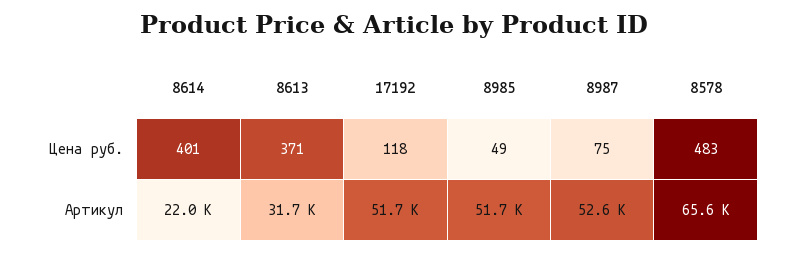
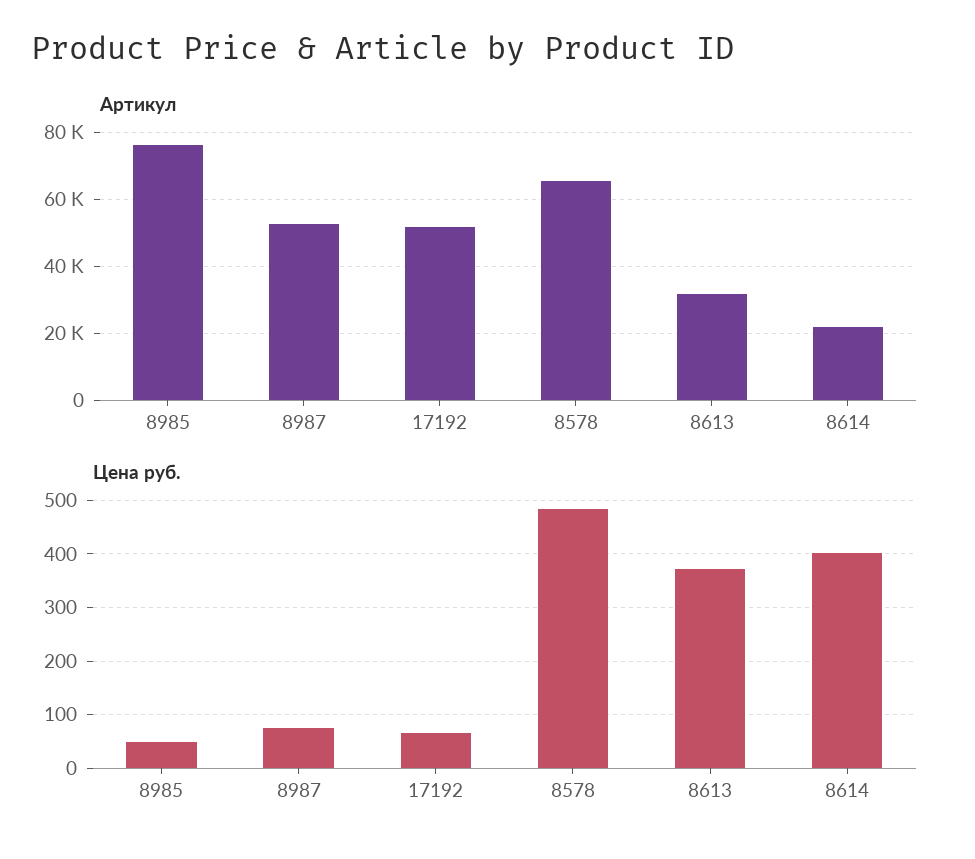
Цена руб., 17192: 118 -> 60
Артикул, 8985: 51700 -> 76000

